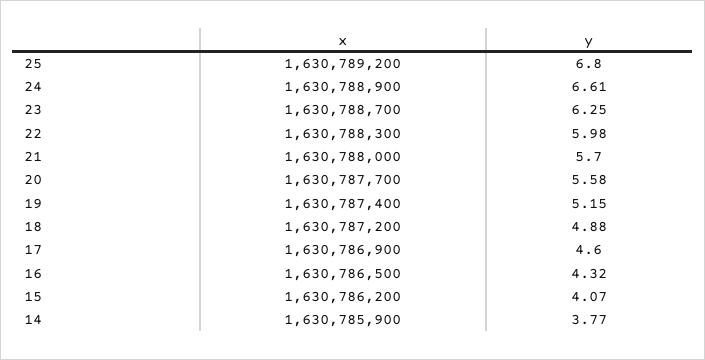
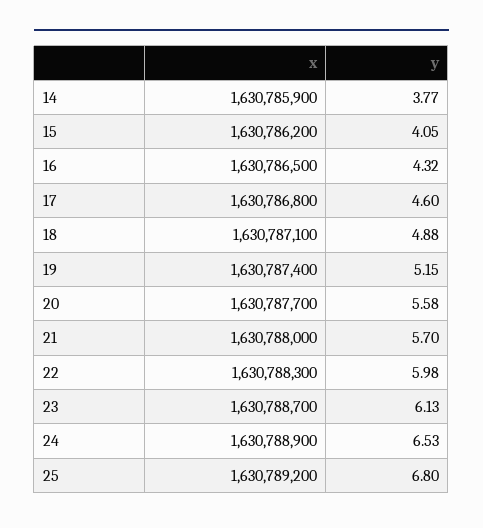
y, 24: 6.61 -> 6.53
y, 23: 6.25 -> 6.13
x, 18: 1630787200 -> 1630787100
x, 17: 1630786900 -> 1630786800
y, 15: 4.07 -> 4.05

